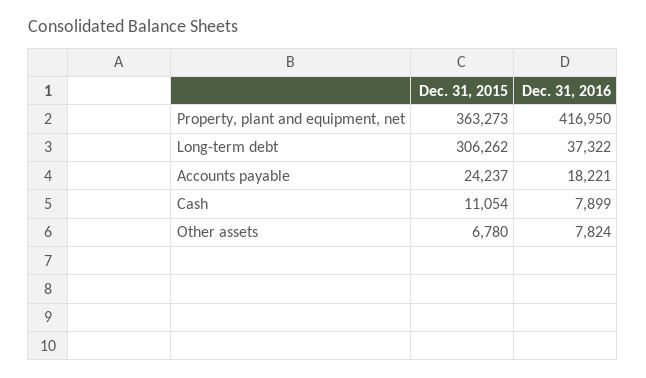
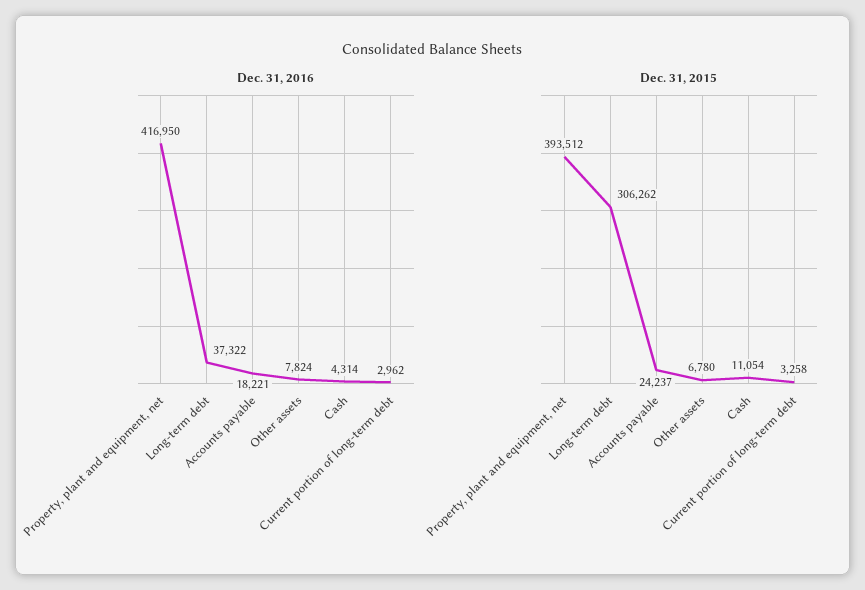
Dec. 31, 2015, Property, plant and equipment, net: 363273 -> 393512
Dec. 31, 2016, Cash: 7899 -> 4314
Dec. 31, 2016, Current portion of long-term debt: none -> 2962
Dec. 31, 2015, Current portion of long-term debt: none -> 3258

